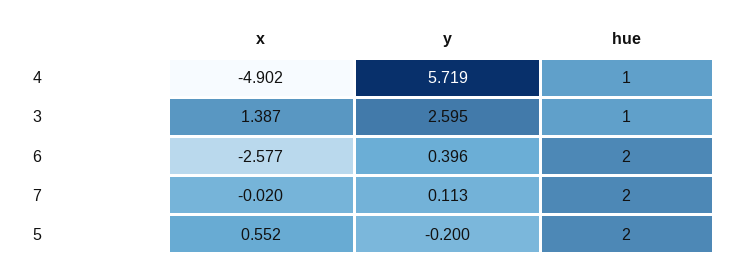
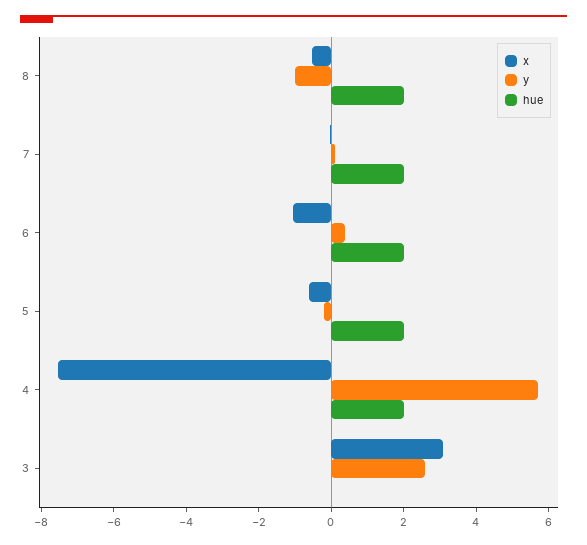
x, 4: -4.902 -> -7.5
hue, 4: 1 -> 2
x, 3: 1.387 -> 3
hue, 3: 1 -> 0
x, 6: -2.577 -> -1
x, 5: 0.552 -> -0.5
x, 8: none -> -0.5
y, 8: none -> -1
hue, 8: none -> 2

